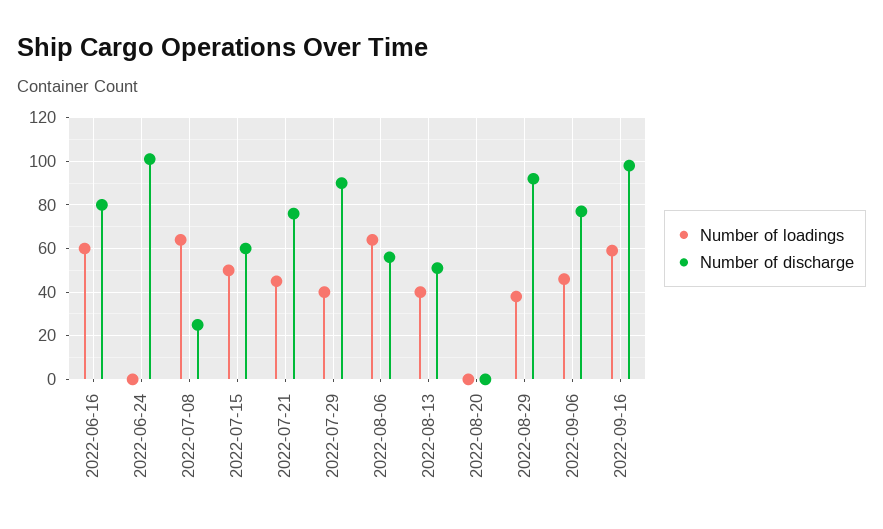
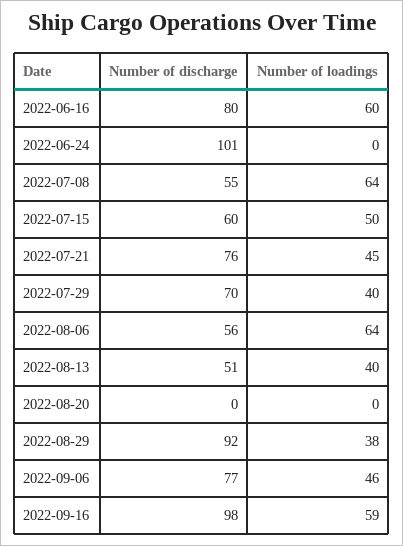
Number of discharge, 2022-07-08: 25 -> 55
Number of discharge, 2022-07-29: 90 -> 70

